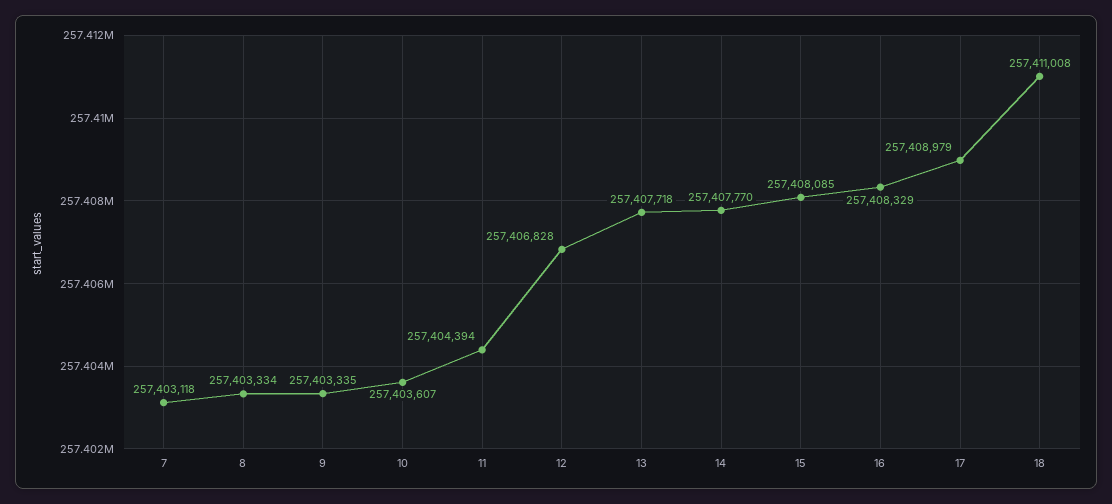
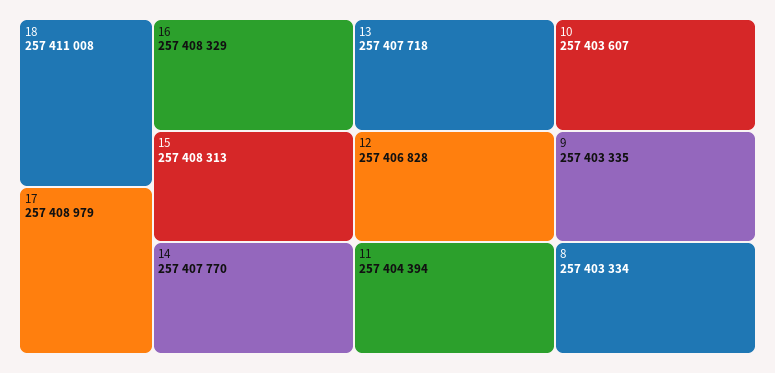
7: 257403118 -> none
15: 257408085 -> 257408313

